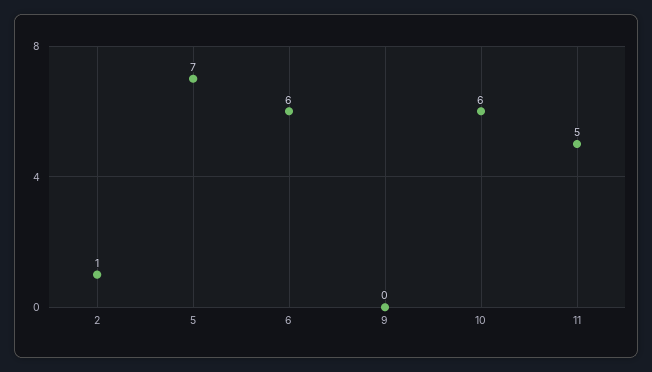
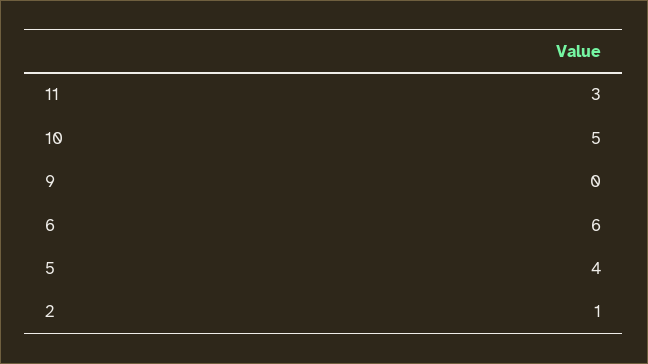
5: 7 -> 4
10: 6 -> 5
11: 5 -> 3

